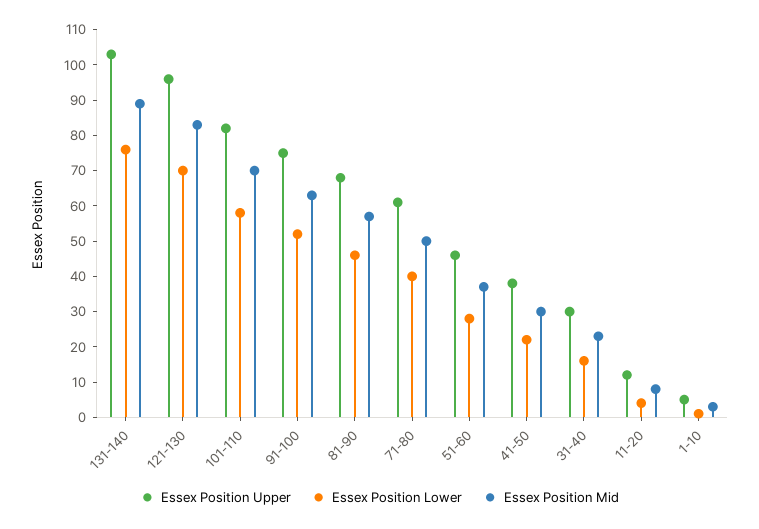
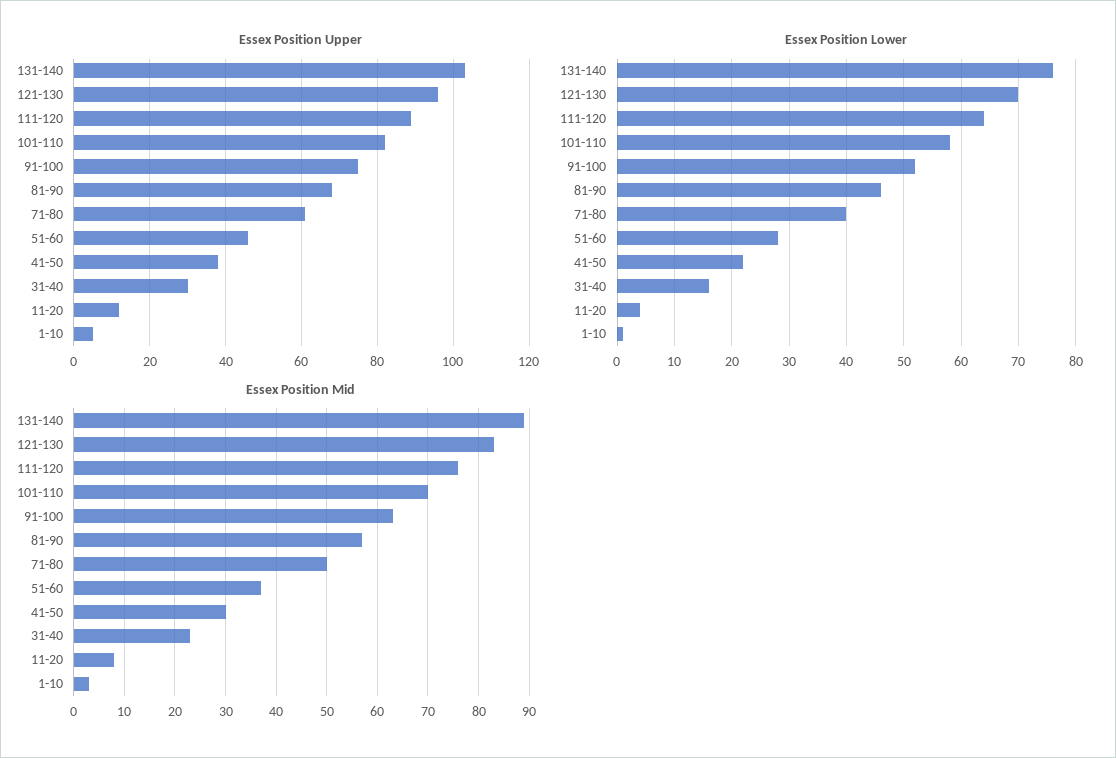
Essex Position Upper, 111-120: none -> 90
Essex Position Lower, 111-120: none -> 65
Essex Position Mid, 111-120: none -> 75

